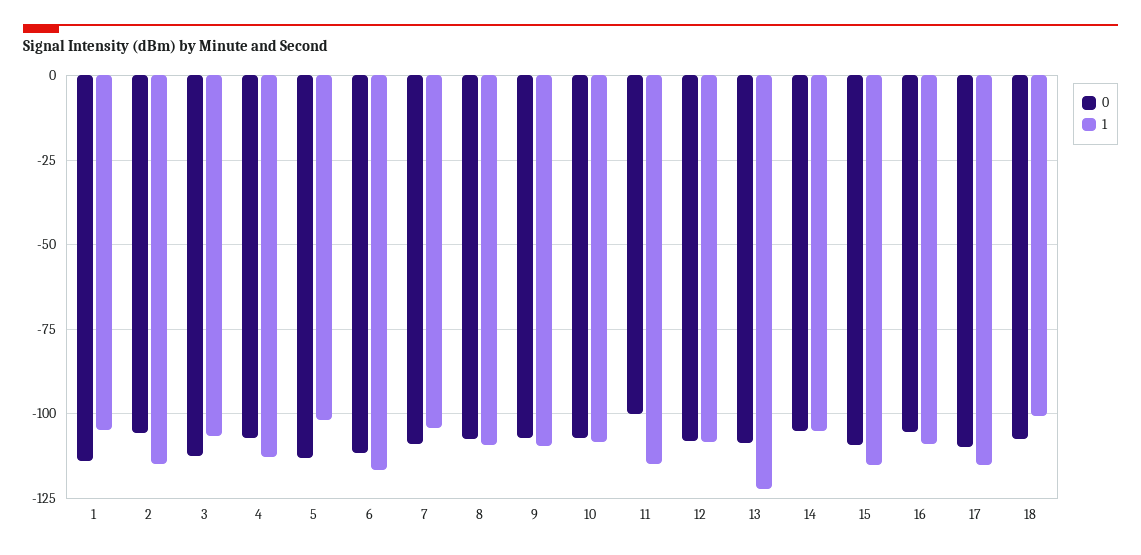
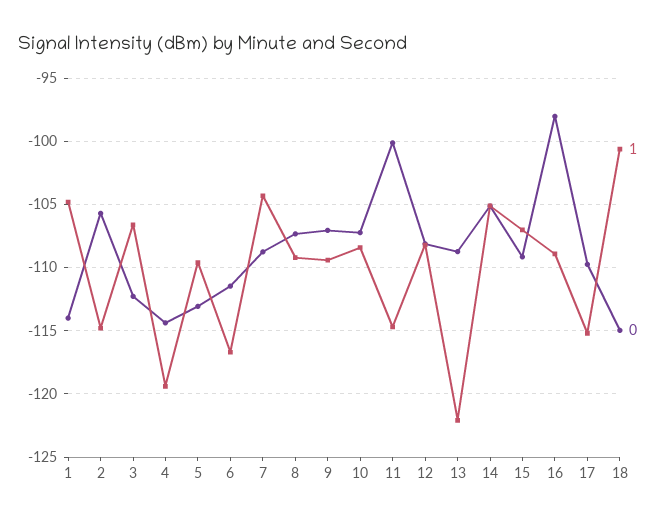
0, 4: -107.5 -> -114.5
1, 4: -112.5 -> -119.5
1, 5: -102.5 -> -109.5
1, 15: -115 -> -107
0, 16: -105 -> -98
0, 18: -107.5 -> -115

